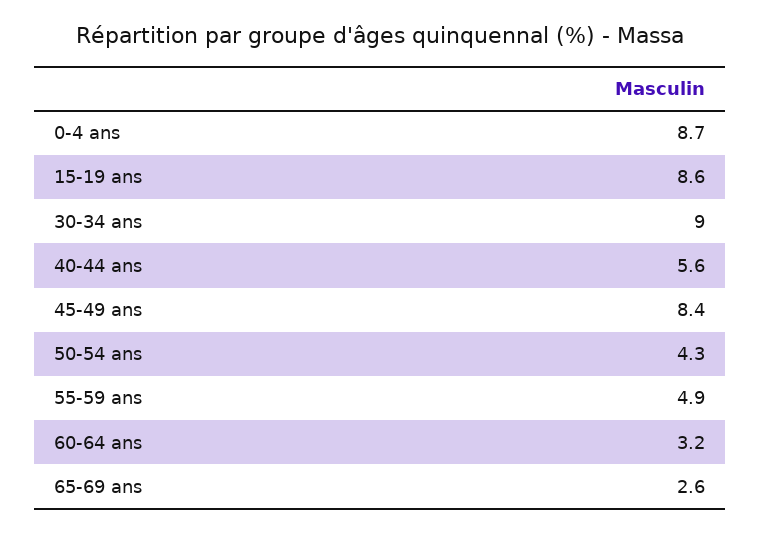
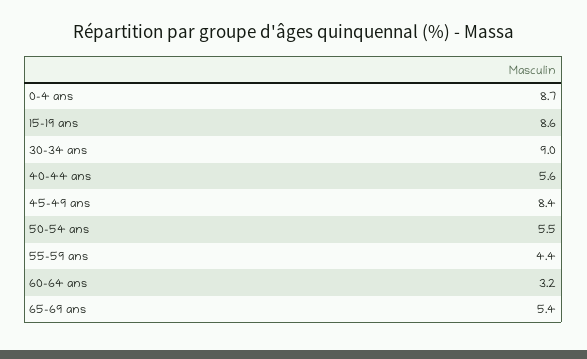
50-54 ans: 4.3 -> 5.5
55-59 ans: 4.9 -> 4.4
65-69 ans: 2.6 -> 5.4

